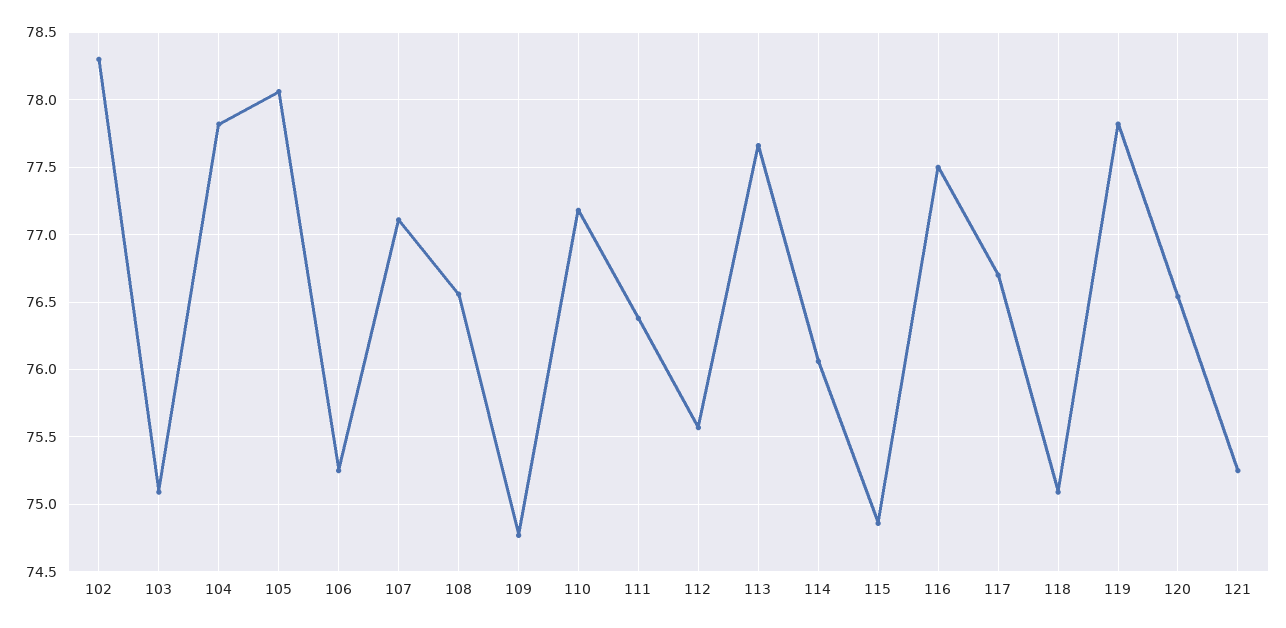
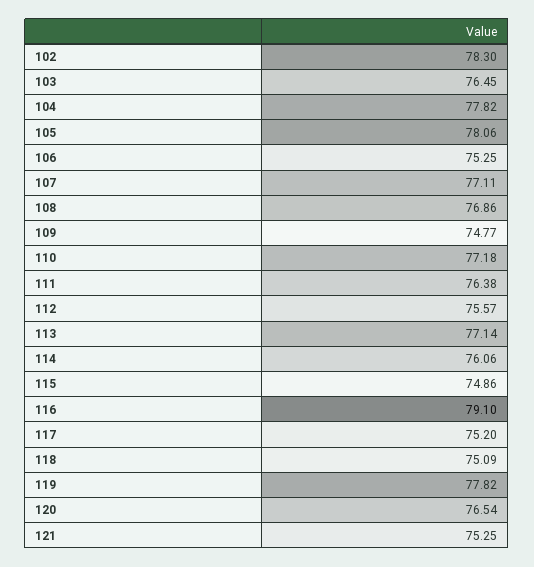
103: 75.1 -> 76.45
108: 76.55 -> 76.86
113: 77.65 -> 77.14
116: 77.5 -> 79.1
117: 76.7 -> 75.2

